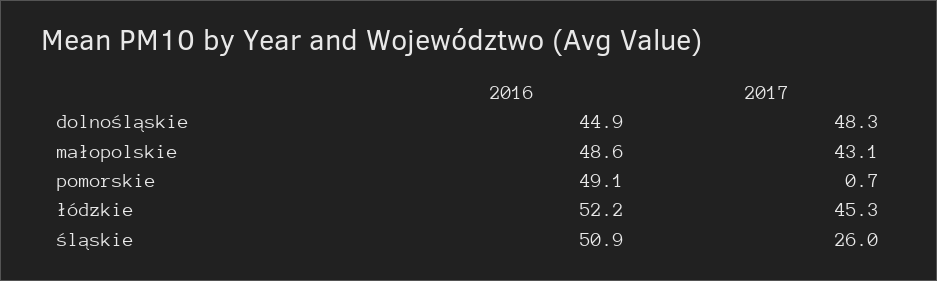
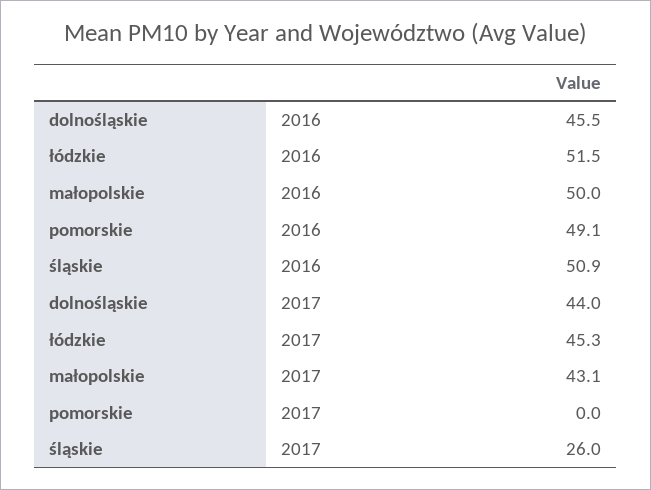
2016, dolnośląskie: 44.9 -> 45.5
2017, dolnośląskie: 48.3 -> 44
2016, małopolskie: 48.6 -> 50
2017, pomorskie: 0.7 -> 0
2016, łódzkie: 52.2 -> 51.5

